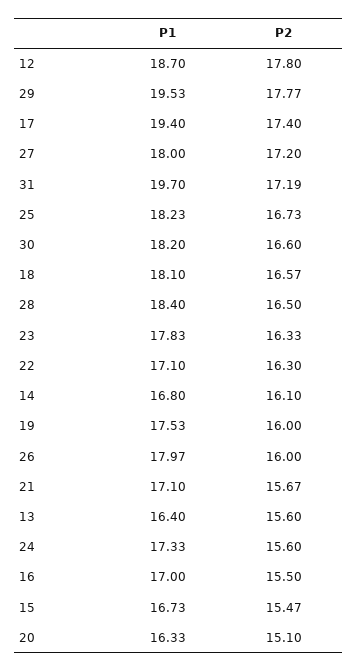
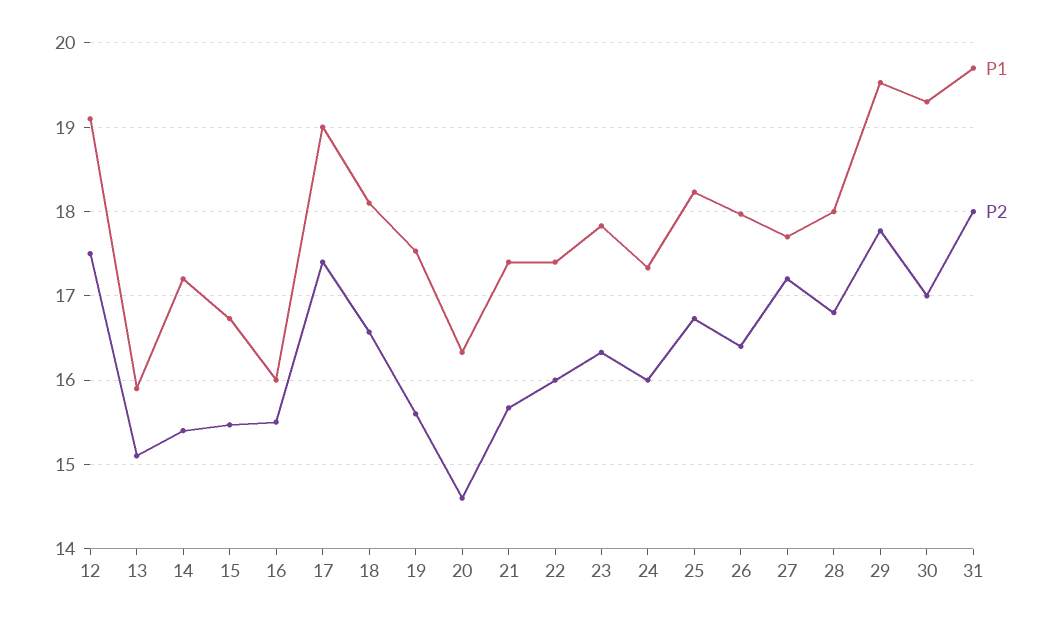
P1, 12: 18.7 -> 19.1
P2, 12: 17.8 -> 17.5
P1, 17: 19.4 -> 19
P1, 27: 18 -> 17.7
P2, 31: 17.19 -> 18
P1, 30: 18.2 -> 19.3
P2, 30: 16.6 -> 17
P1, 28: 18.4 -> 18
P2, 28: 16.5 -> 16.8
P1, 22: 17.1 -> 17.4
P2, 22: 16.3 -> 16
P1, 14: 16.8 -> 17.2
P2, 14: 16.1 -> 15.4
P2, 19: 16 -> 15.6
P2, 26: 16 -> 16.4
P1, 21: 17.1 -> 17.4
P1, 13: 16.4 -> 15.9
P2, 13: 15.6 -> 15.1
P2, 24: 15.6 -> 16
P1, 16: 17 -> 16
P2, 20: 15.1 -> 14.6

